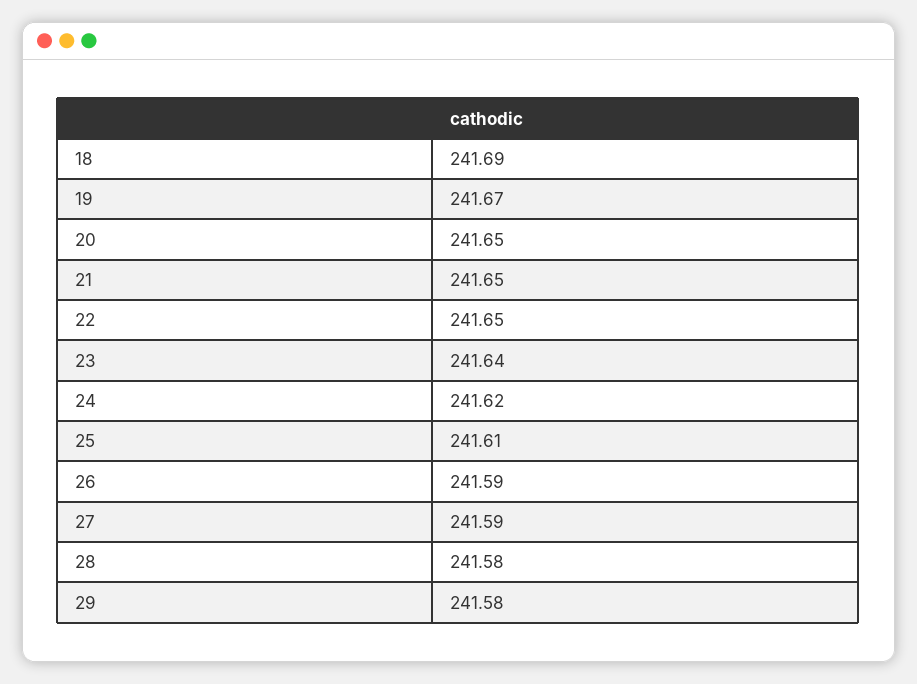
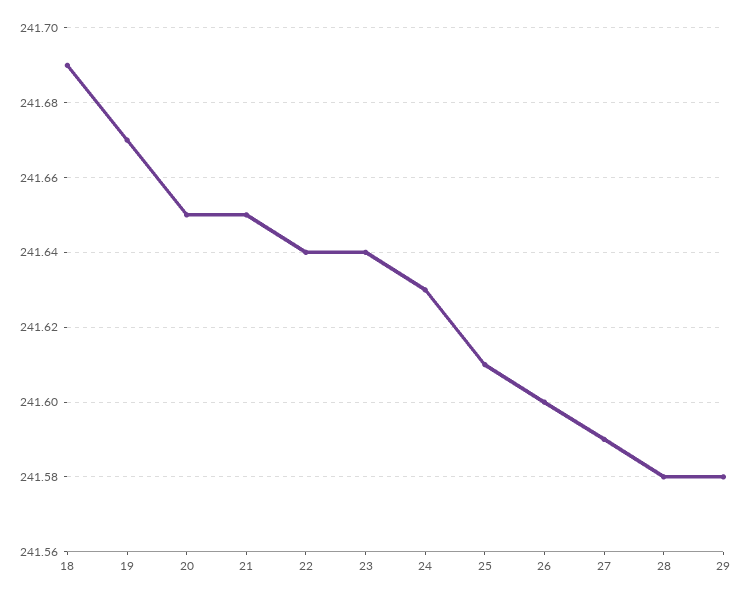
22: 241.65 -> 241.64
24: 241.62 -> 241.63
26: 241.59 -> 241.6

